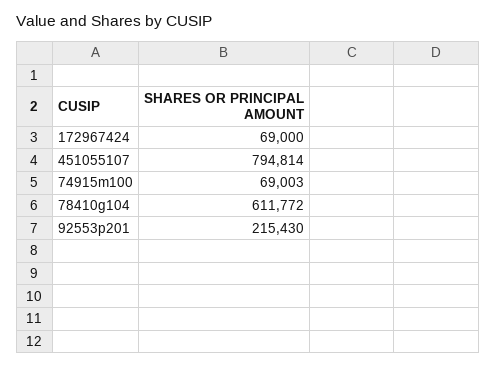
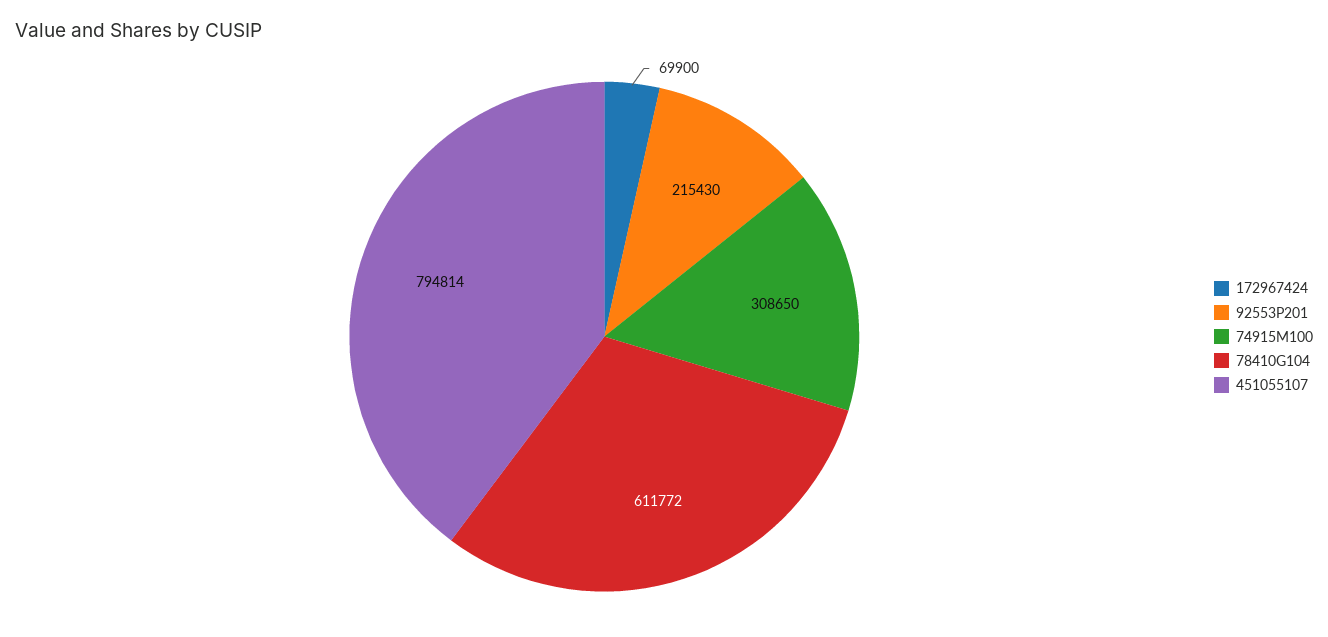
172967424: 69000 -> 69900
74915m100: 69003 -> 308650

